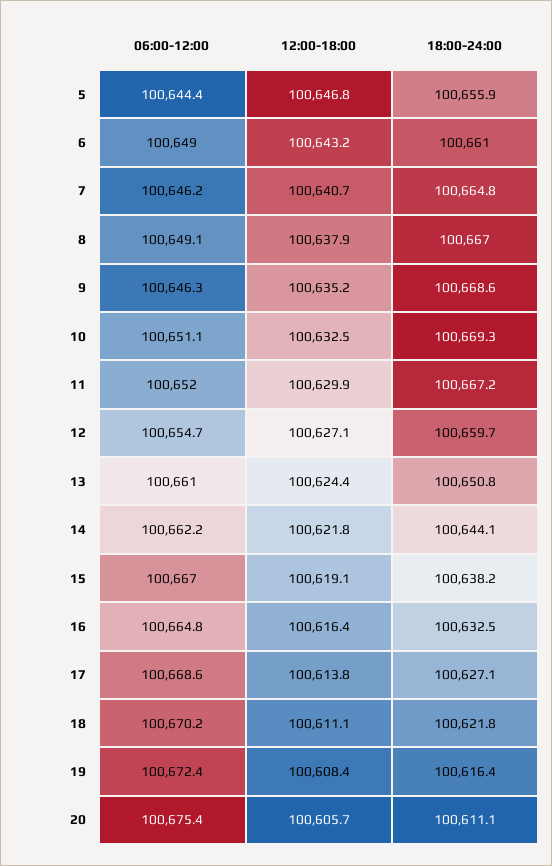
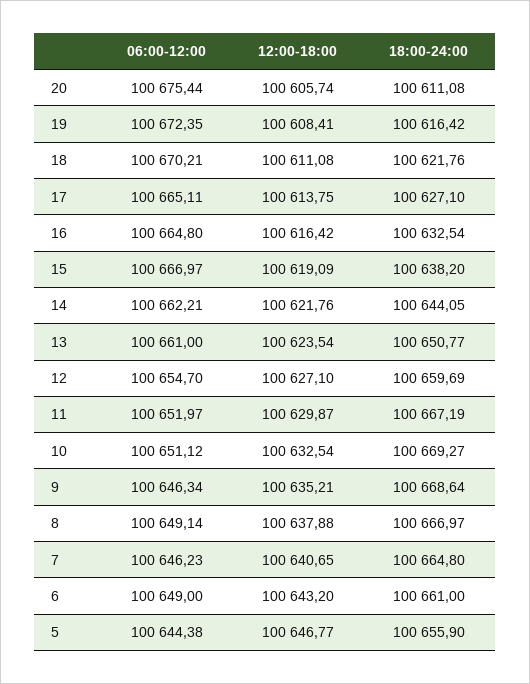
12:00-18:00, 13: 100624.4 -> 100623.54
06:00-12:00, 17: 100668.6 -> 100665.11

